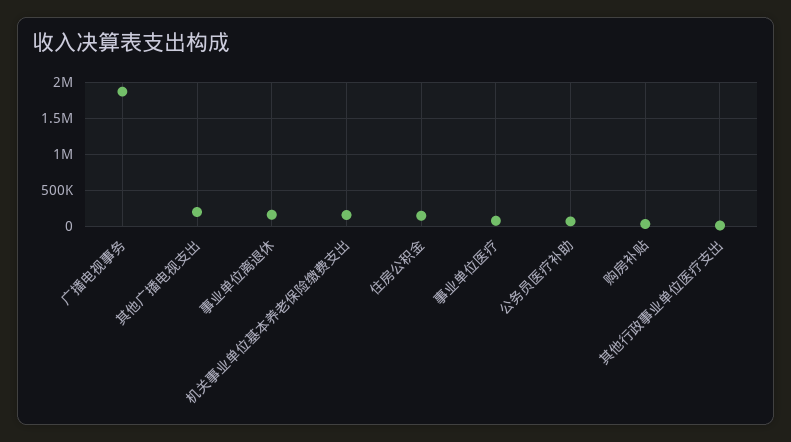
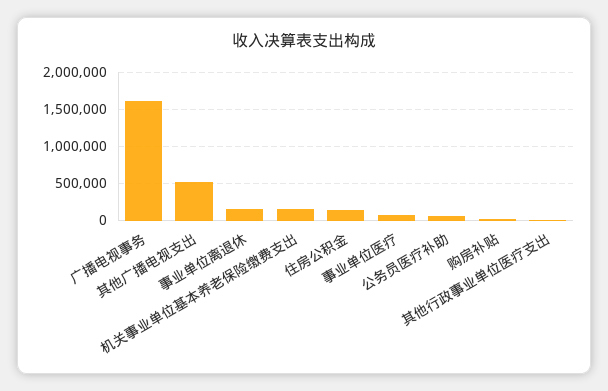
广播电视事务: 1900000 -> 1600000
其他广播电视支出: 200000 -> 500000

